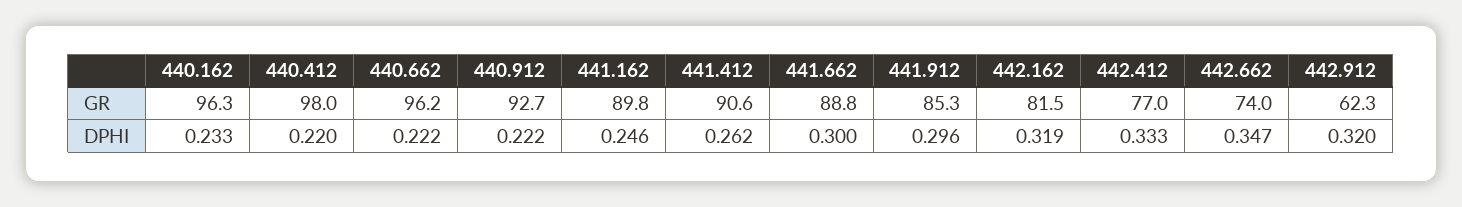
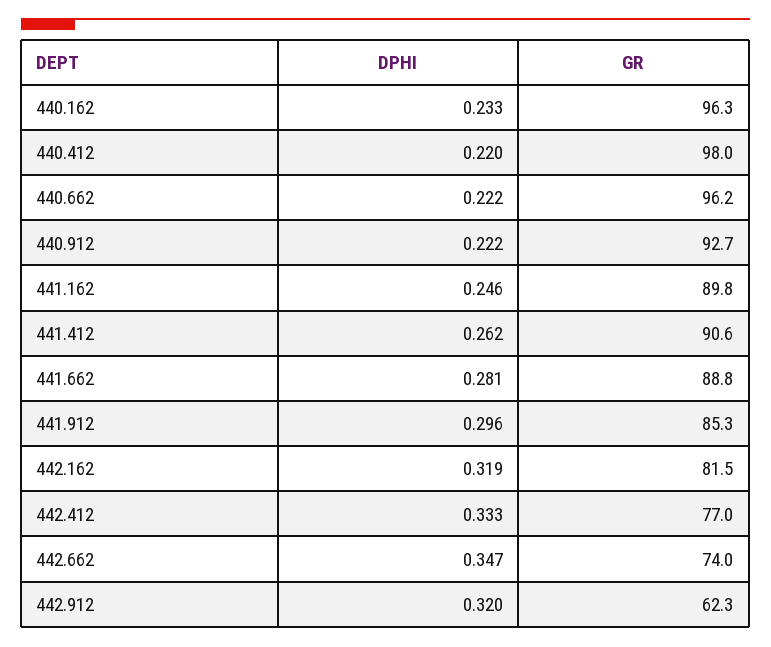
441.662, DPHI: 0.3 -> 0.281

